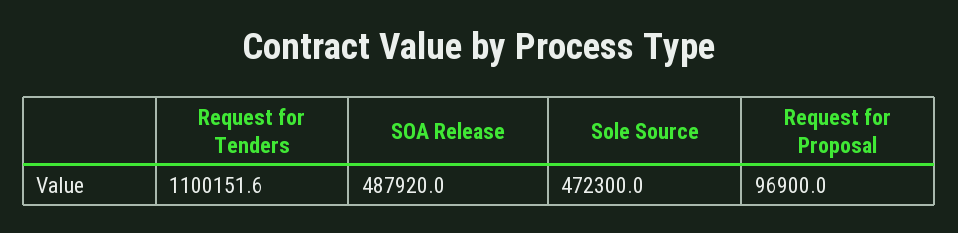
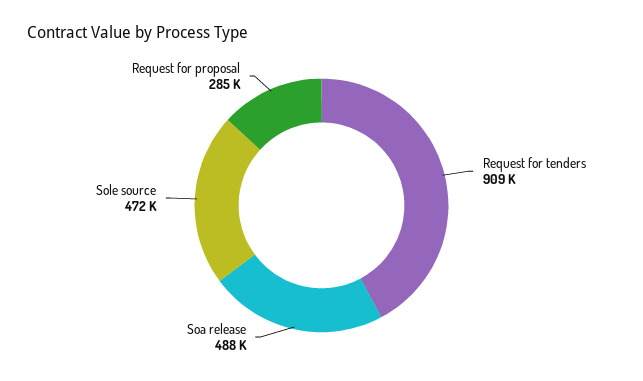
Request for Tenders: 1100151.6 -> 909000
Request for Proposal: 96900 -> 285000

